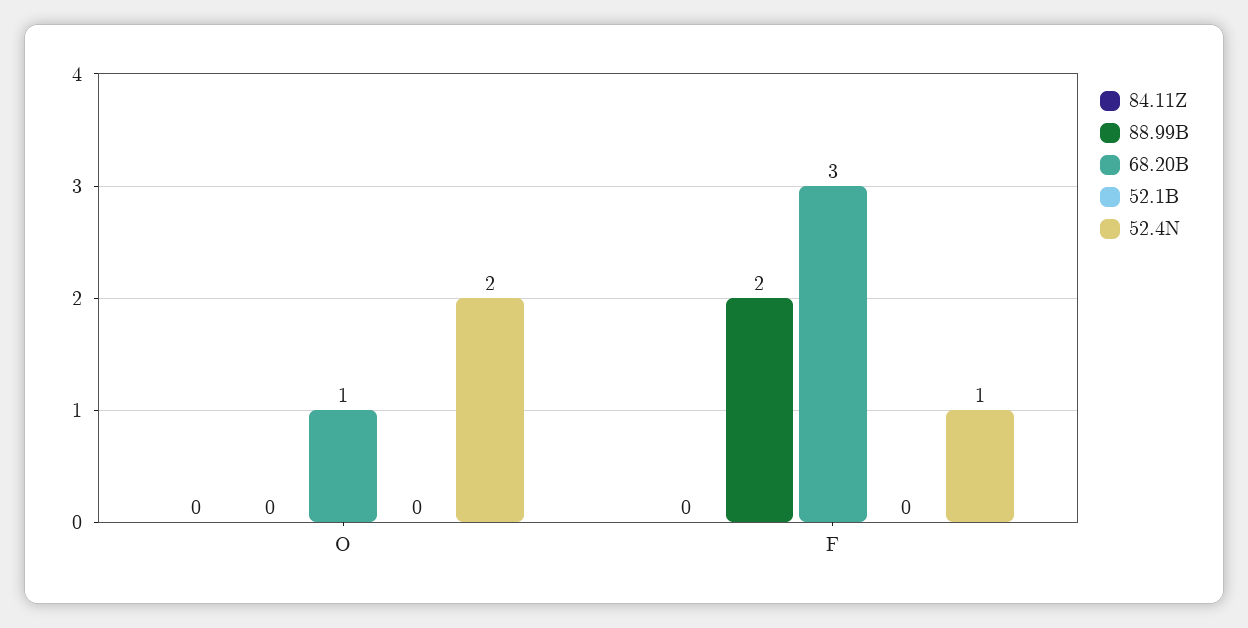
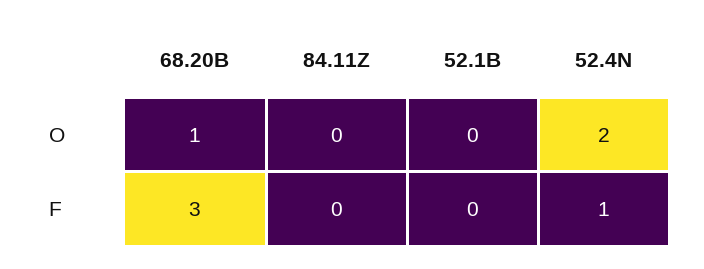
88.99B, O: 0 -> none
88.99B, F: 2 -> none

